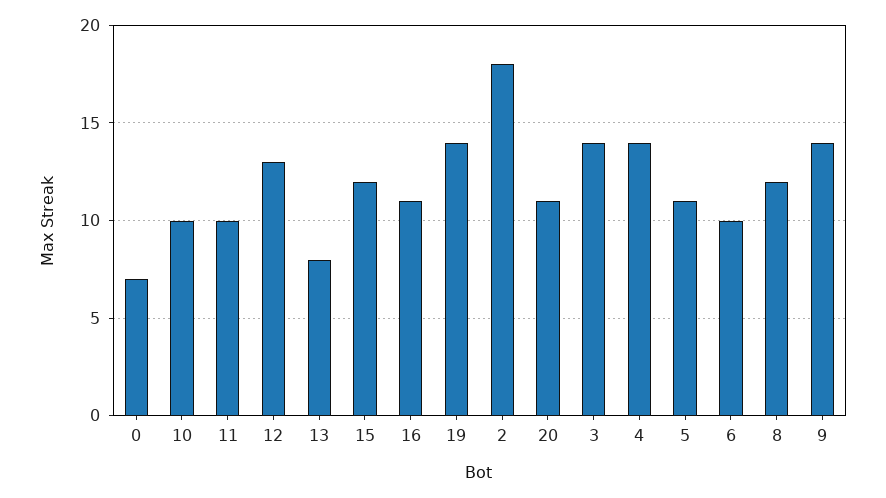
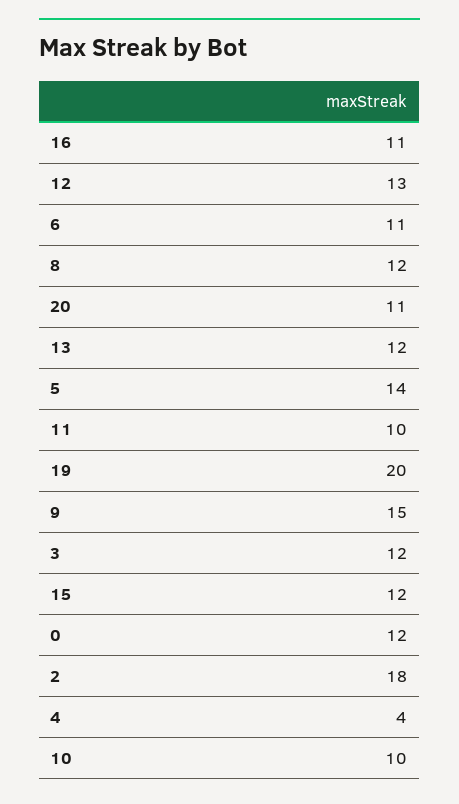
0: 7 -> 12
13: 8 -> 12
19: 14 -> 20
3: 14 -> 12
4: 14 -> 4
5: 11 -> 14
6: 10 -> 11
9: 14 -> 15

